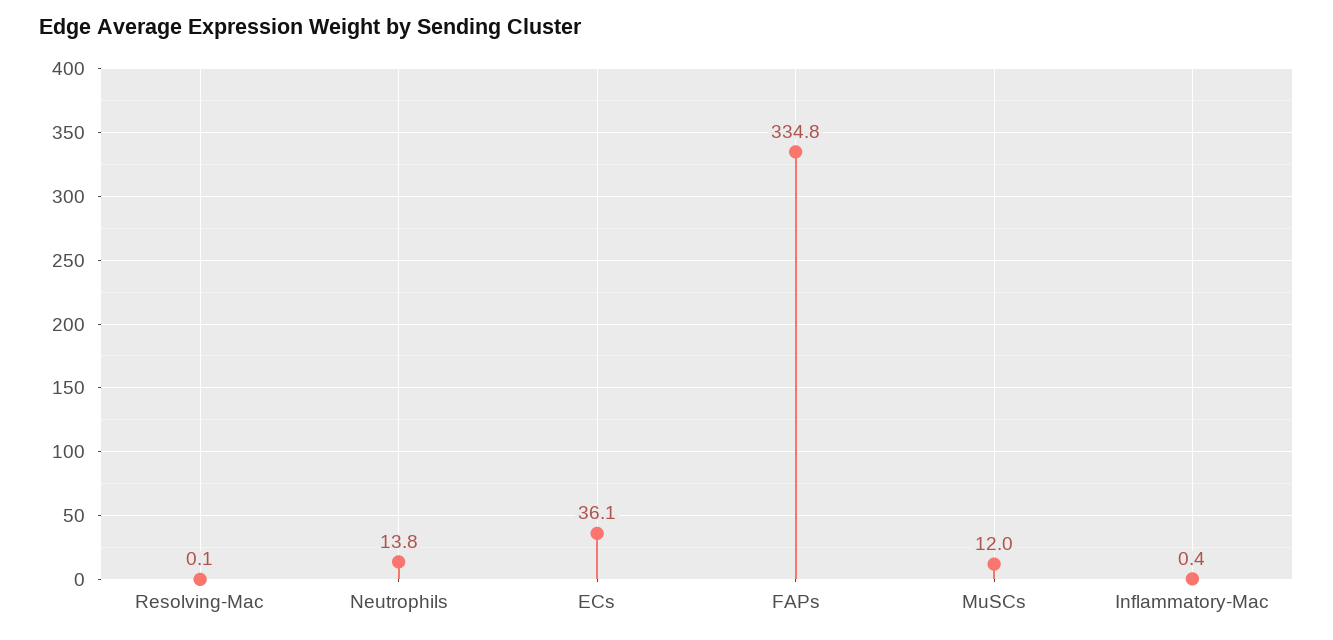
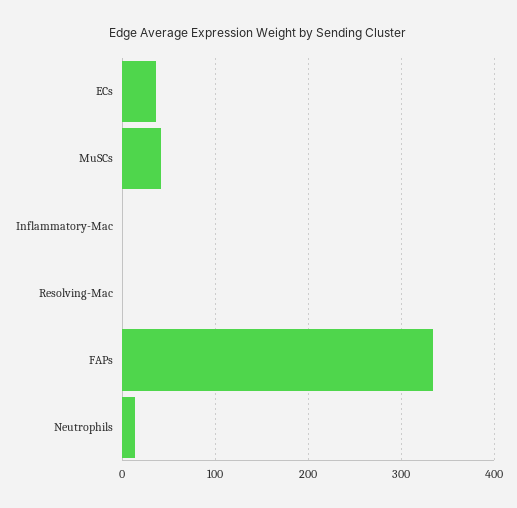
MuSCs: 12 -> 40

